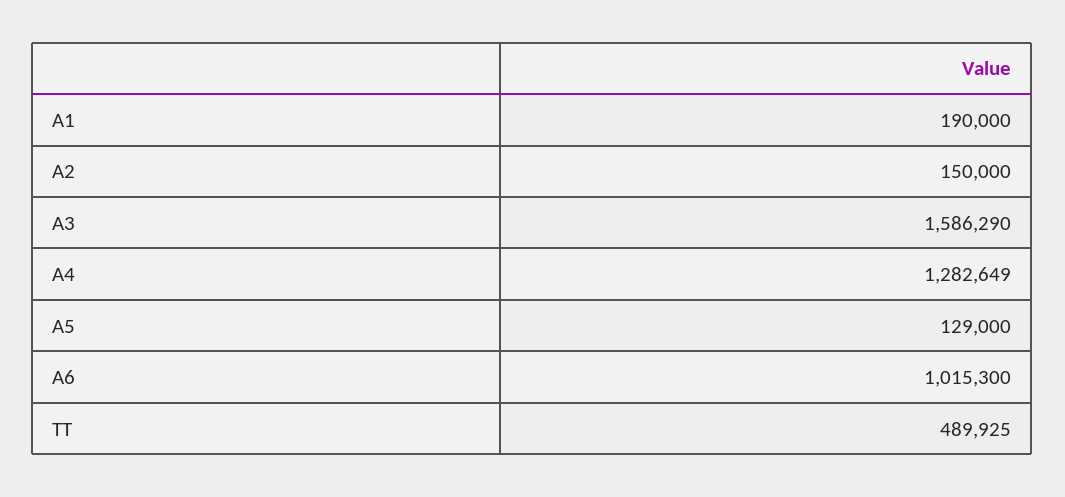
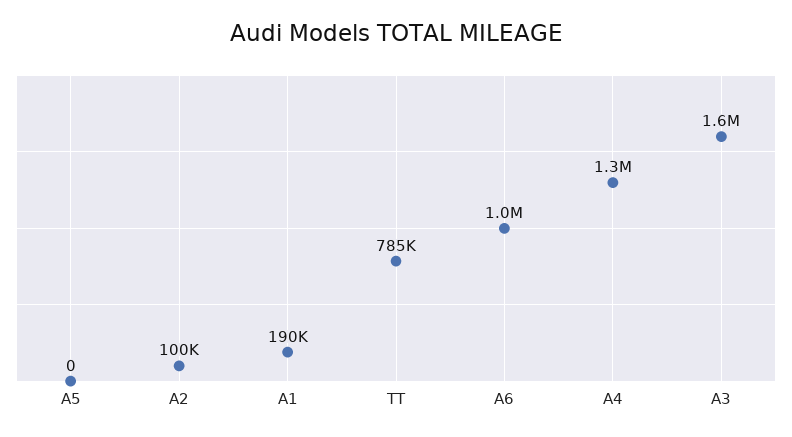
A2: 150000 -> 100000
A5: 129000 -> 0
TT: 489925 -> 785000

